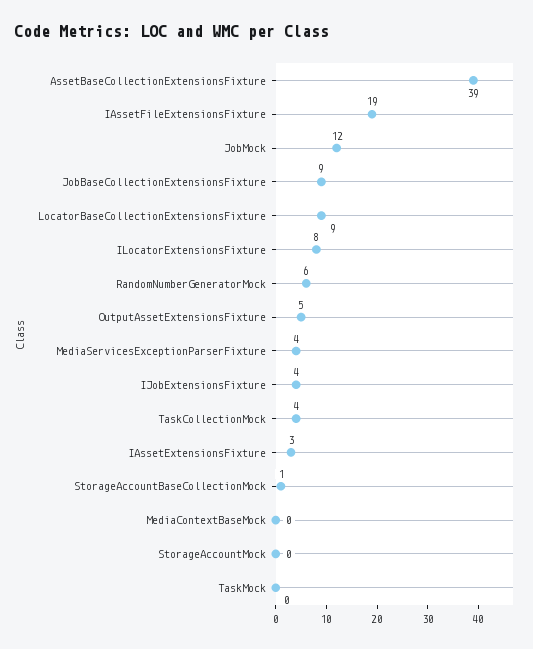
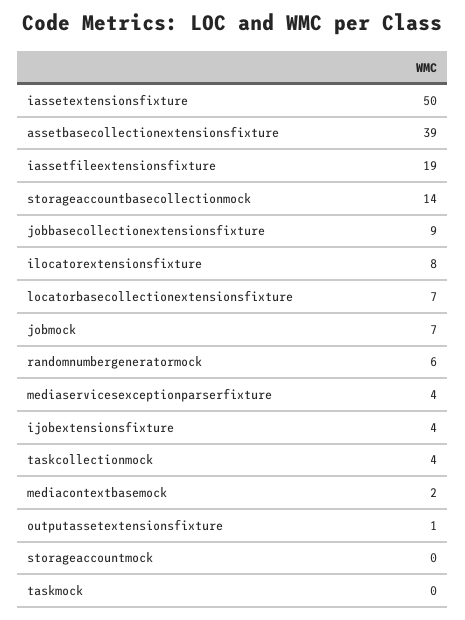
JobMock: 12 -> 7
LocatorBaseCollectionExtensionsFixture: 9 -> 7
OutputAssetExtensionsFixture: 5 -> 1
IAssetExtensionsFixture: 3 -> 50
StorageAccountBaseCollectionMock: 1 -> 14
MediaContextBaseMock: 0 -> 2

